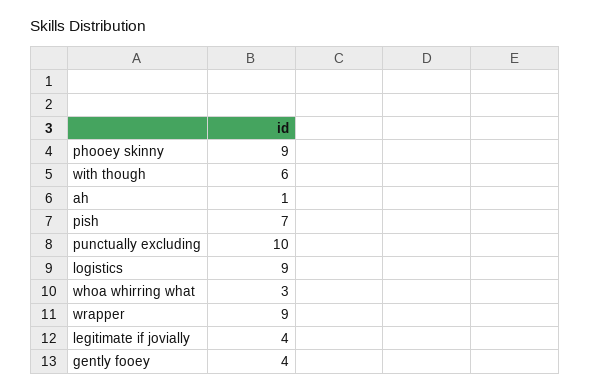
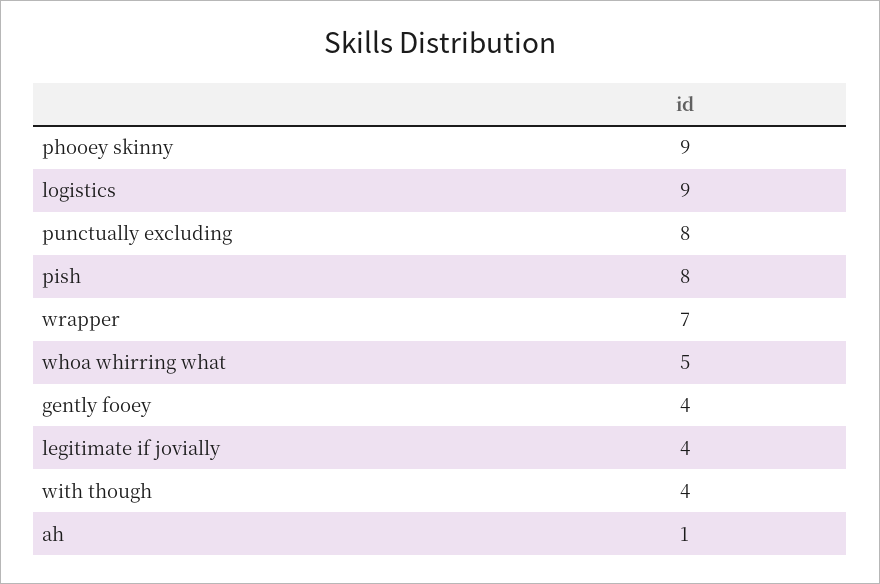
with though: 6 -> 4
pish: 7 -> 8
punctually excluding: 10 -> 8
whoa whirring what: 3 -> 5
wrapper: 9 -> 7

